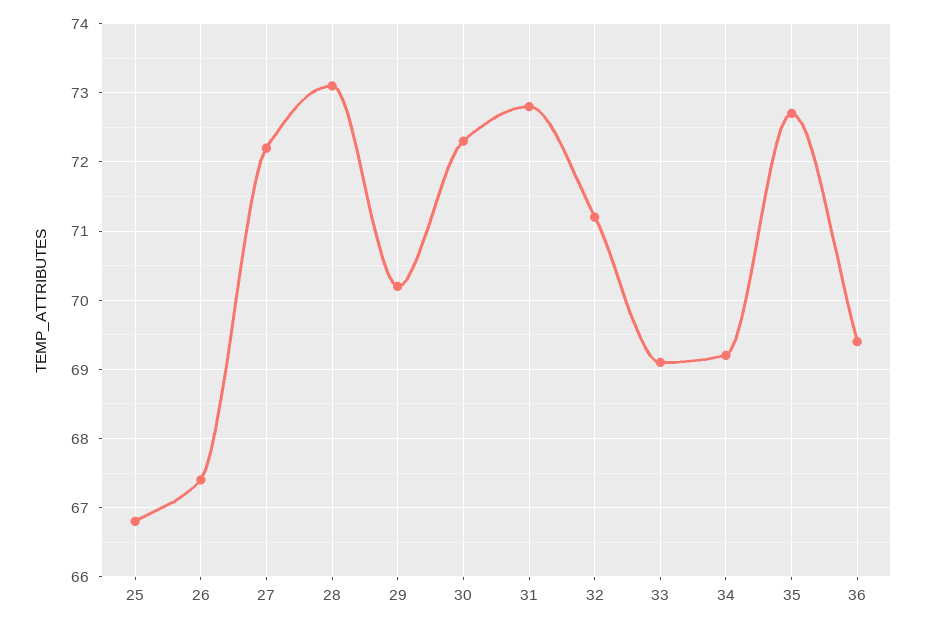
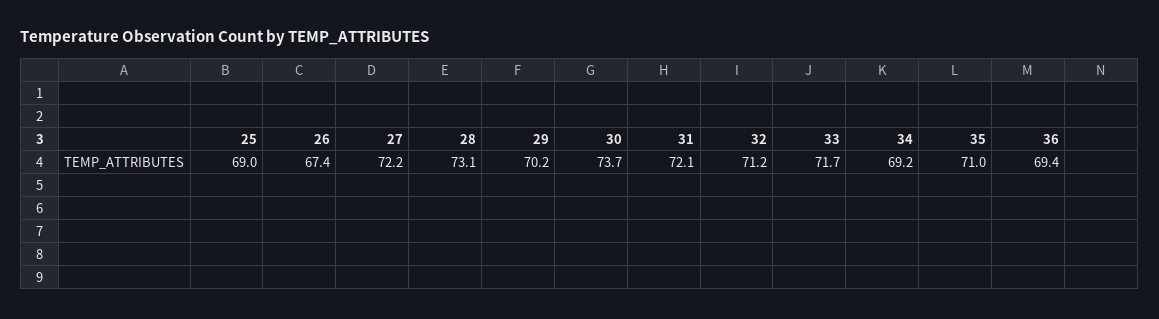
25: 66.8 -> 69
30: 72.3 -> 73.7
31: 72.8 -> 72.1
33: 69.1 -> 71.7
35: 72.7 -> 71

